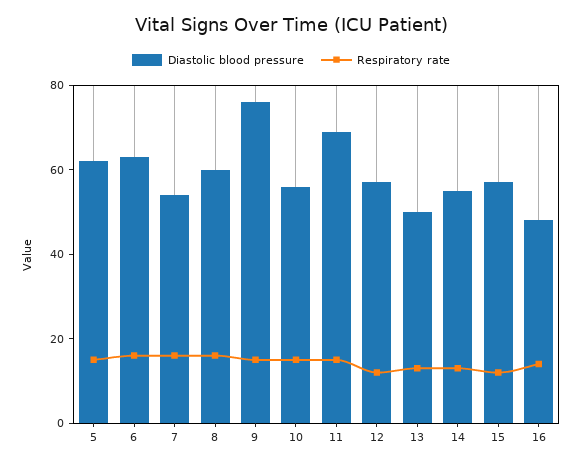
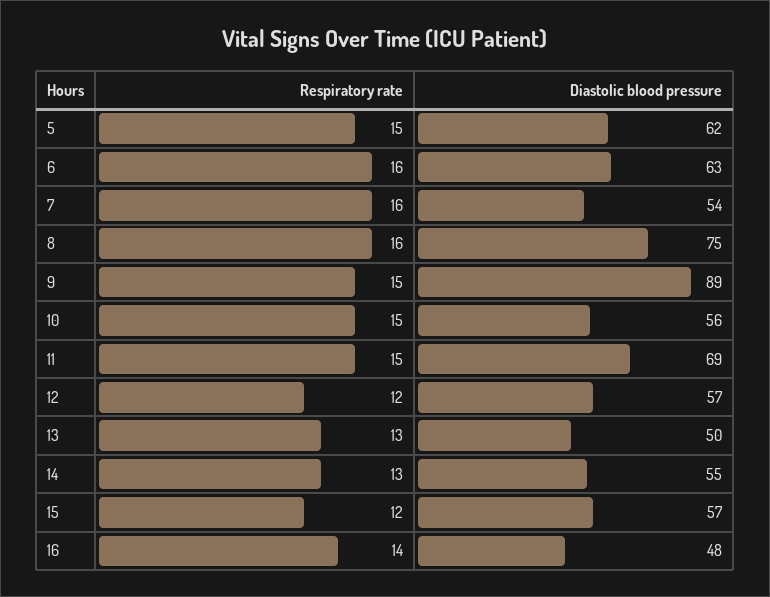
Diastolic blood pressure, 8: 60 -> 75
Diastolic blood pressure, 9: 75 -> 89

